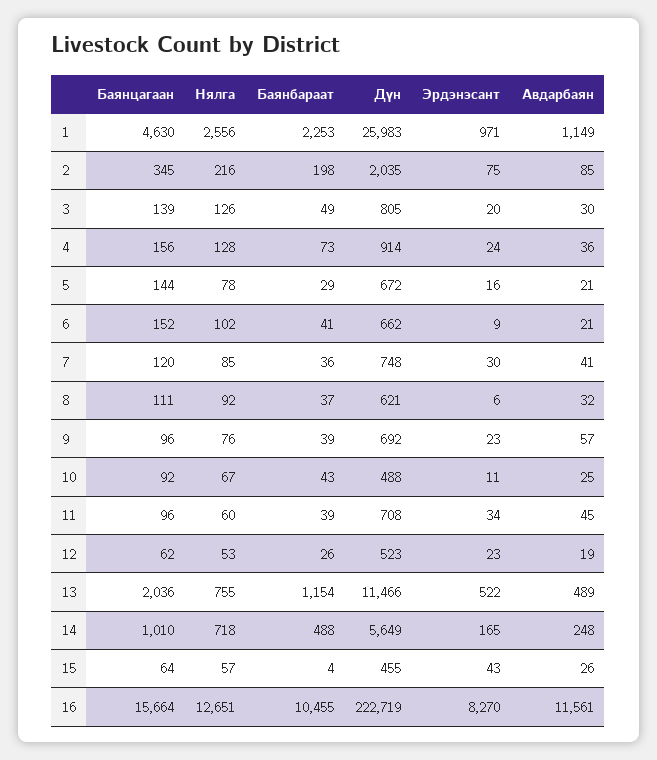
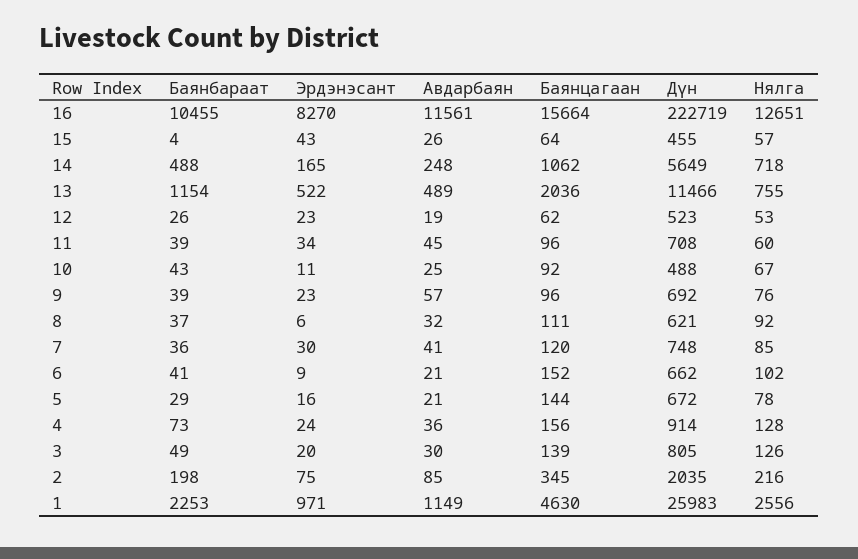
Баянцагаан, 14: 1010 -> 1062

